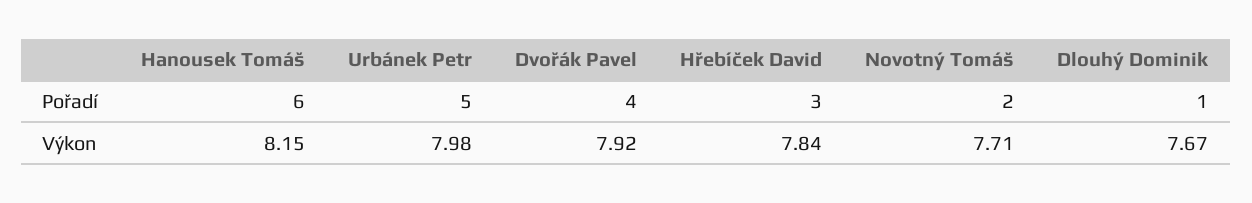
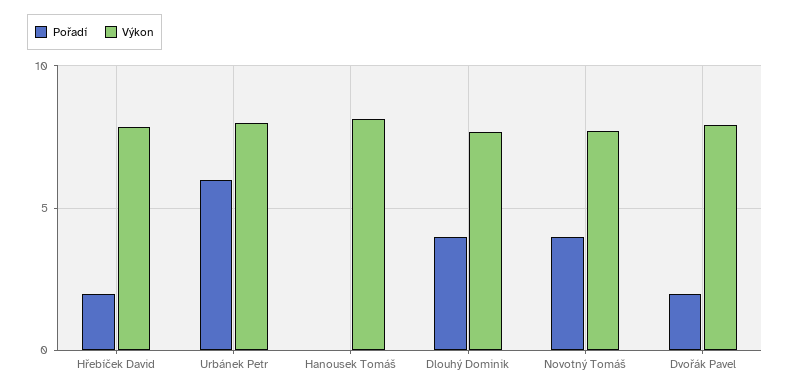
Pořadí, Hanousek Tomáš: 6 -> 0
Pořadí, Urbánek Petr: 5 -> 6
Pořadí, Dvořák Pavel: 4 -> 2
Pořadí, Hřebíček David: 3 -> 2
Pořadí, Novotný Tomáš: 2 -> 4
Pořadí, Dlouhý Dominik: 1 -> 4

